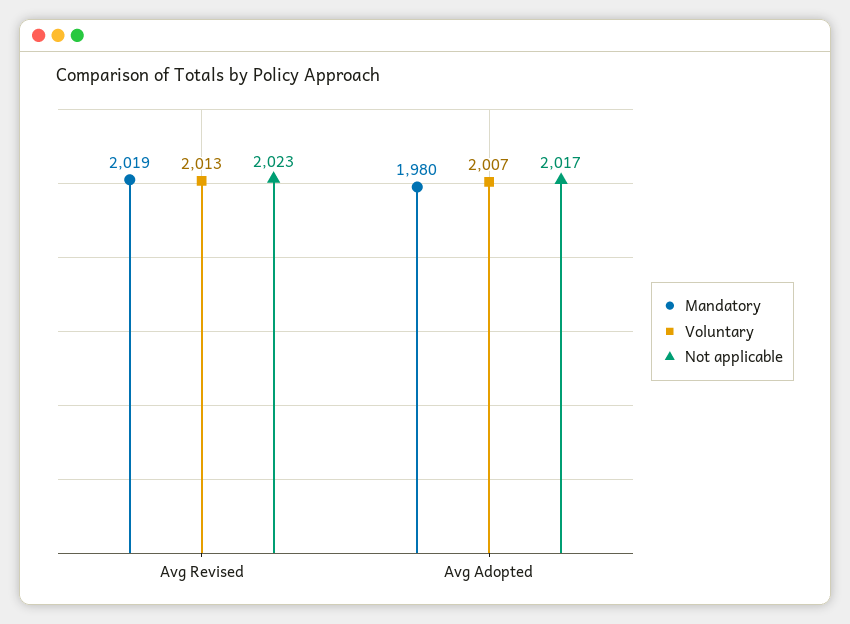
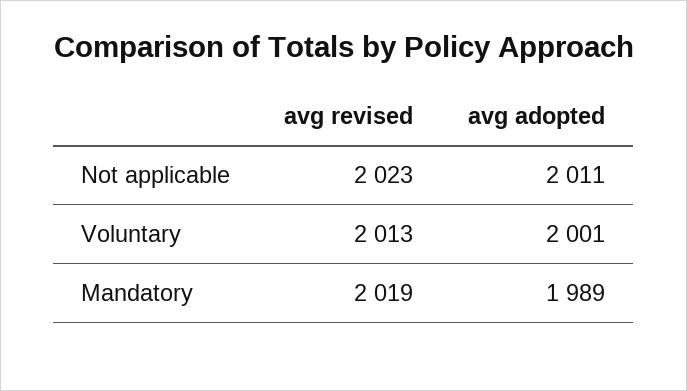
Mandatory, Avg Adopted: 1980 -> 1989
Voluntary, Avg Adopted: 2007 -> 2001
Not applicable, Avg Adopted: 2017 -> 2011

